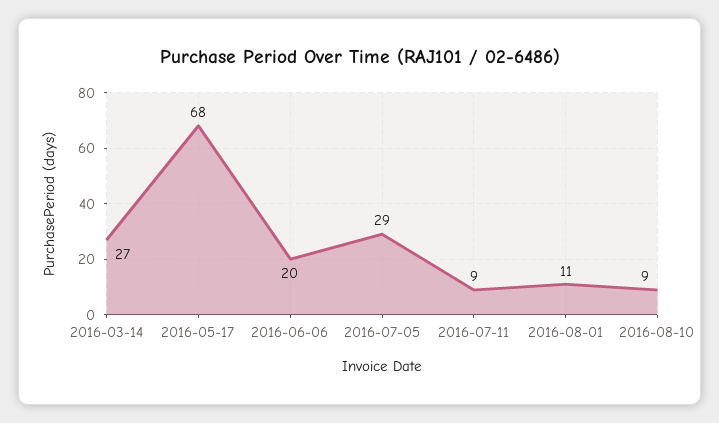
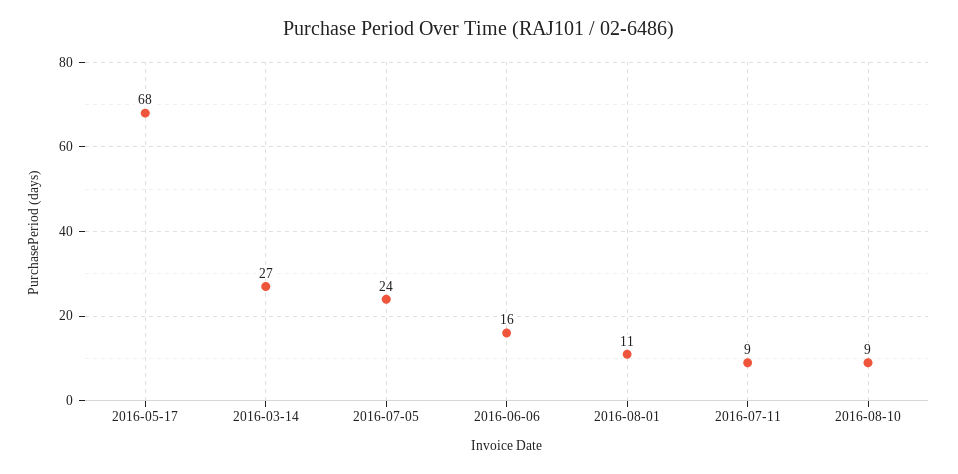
2016-06-06: 20 -> 16
2016-07-05: 29 -> 24

